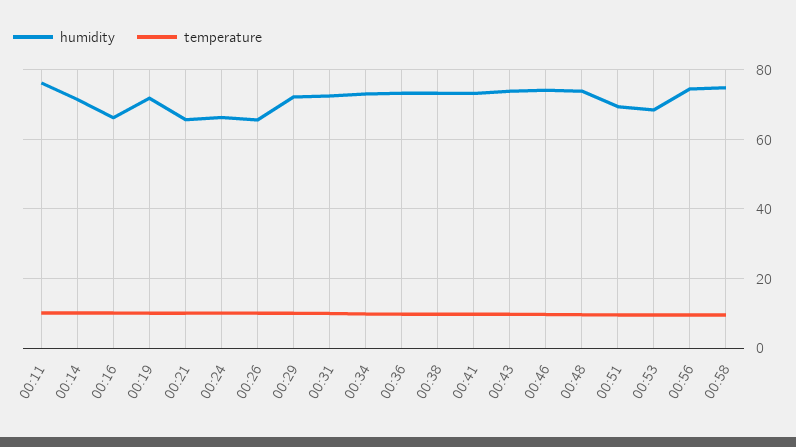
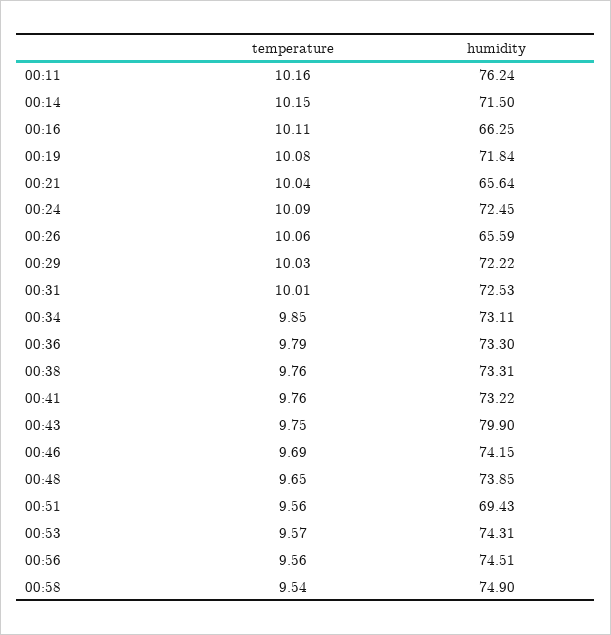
humidity, 00:24: 66 -> 72.45
humidity, 00:43: 74 -> 79.9
humidity, 00:53: 68 -> 74.31

